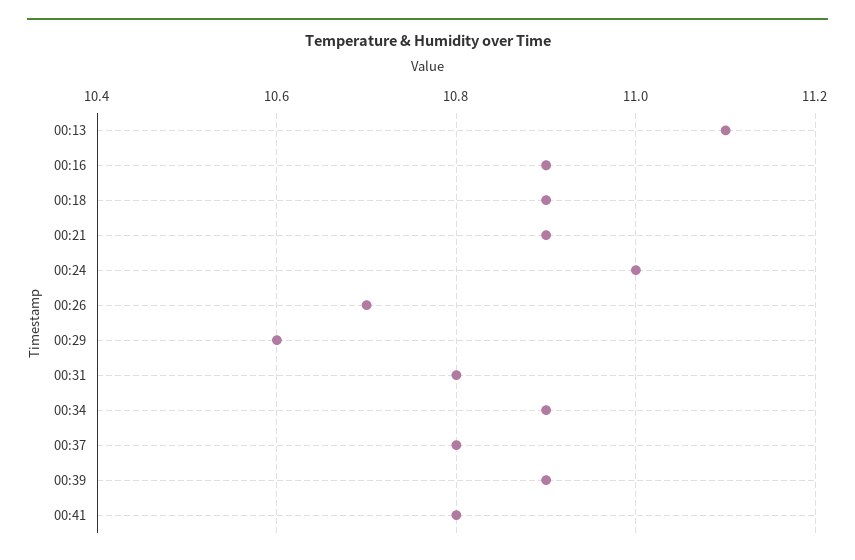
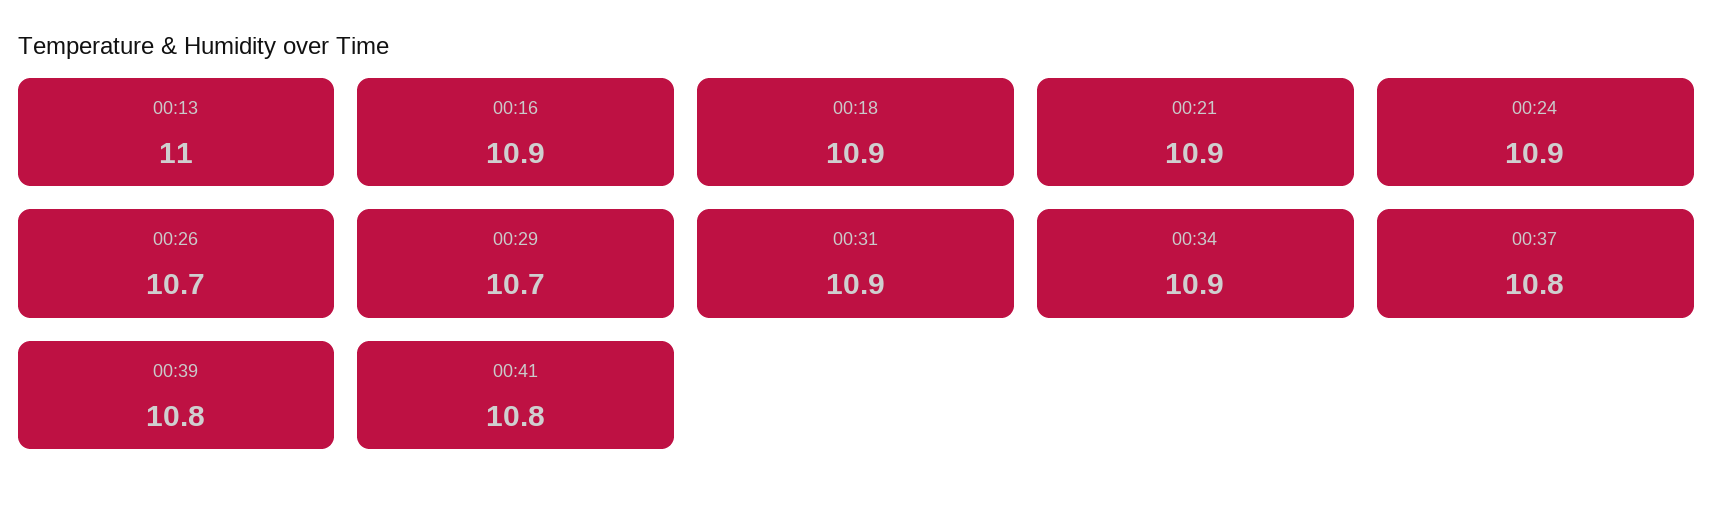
00:13: 11.1 -> 11
00:24: 11 -> 10.9
00:29: 10.6 -> 10.7
00:31: 10.8 -> 10.9
00:39: 10.9 -> 10.8

